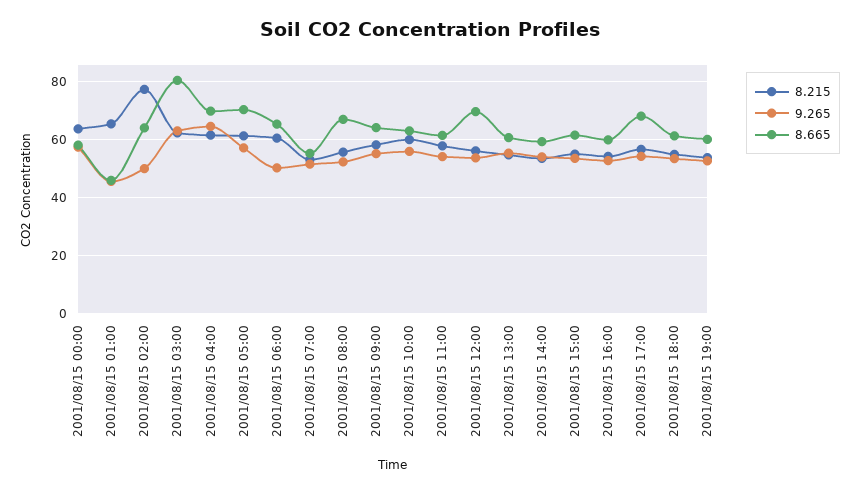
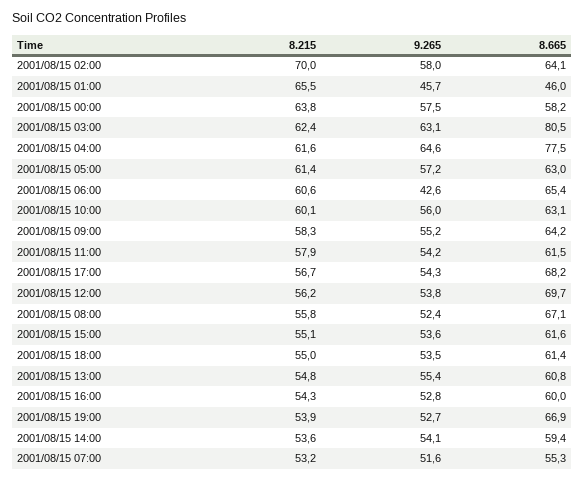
8.215, 2001/08/15 02:00: 77.5 -> 70
9.265, 2001/08/15 02:00: 50 -> 58
8.665, 2001/08/15 04:00: 70 -> 77.5
8.665, 2001/08/15 05:00: 70 -> 63
9.265, 2001/08/15 06:00: 50 -> 42.6
8.665, 2001/08/15 19:00: 60 -> 66.9

